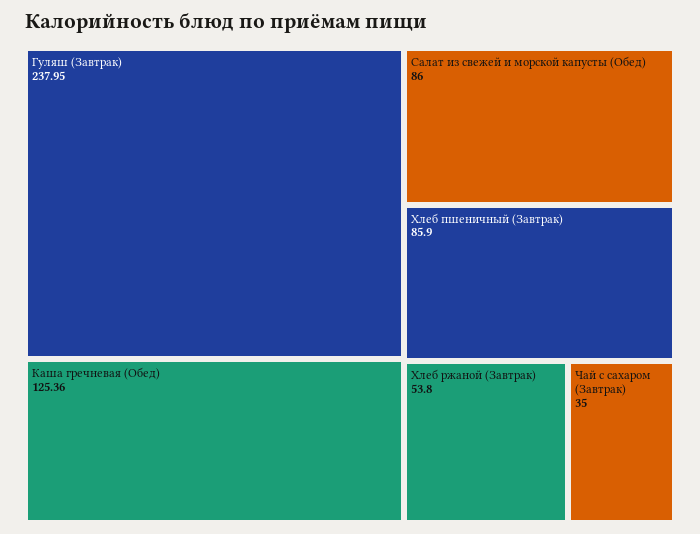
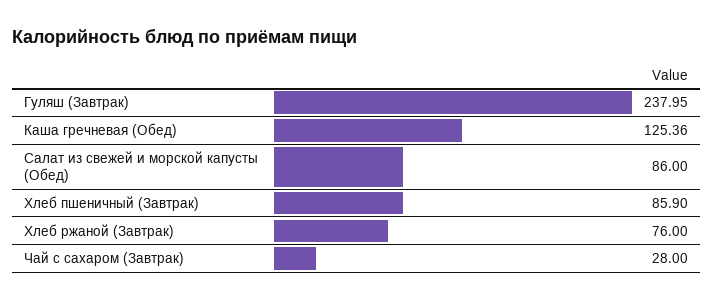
Хлеб ржаной (Завтрак): 53.8 -> 76
Чай с сахаром (Завтрак): 35 -> 28

